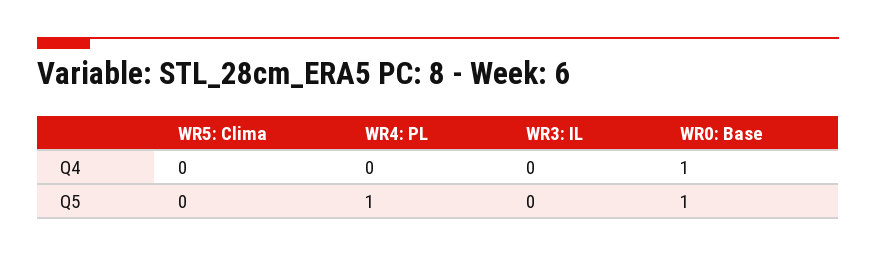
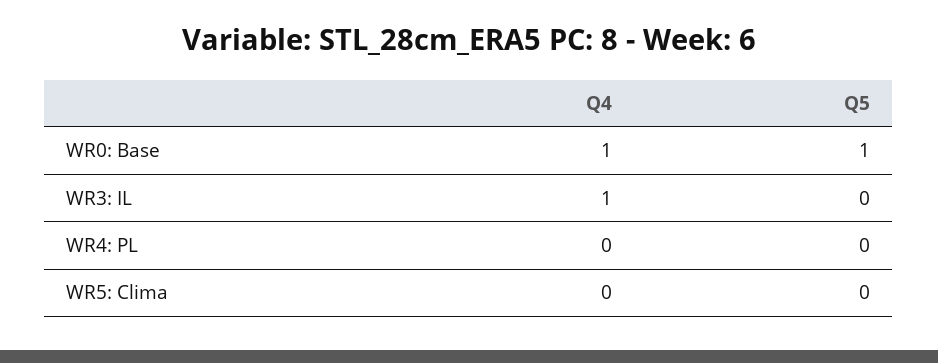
WR3: IL, Q4: 0 -> 1
WR4: PL, Q5: 1 -> 0

